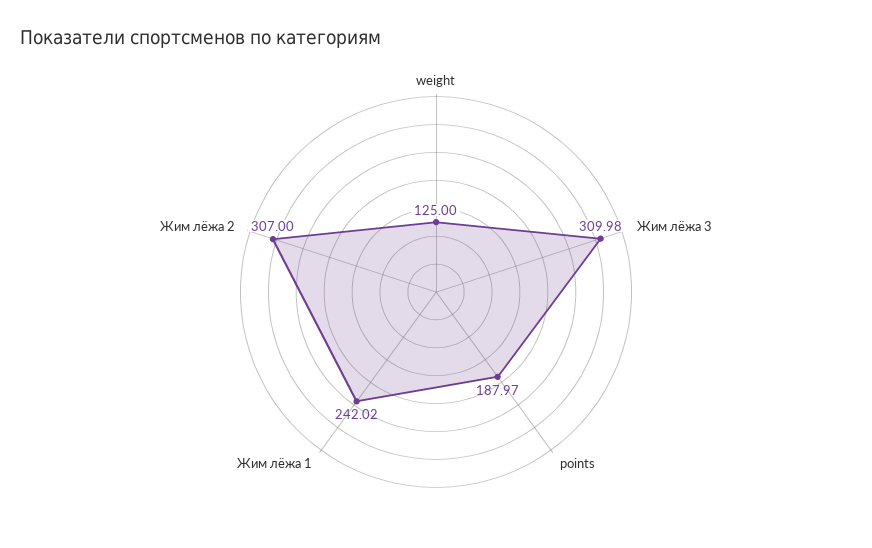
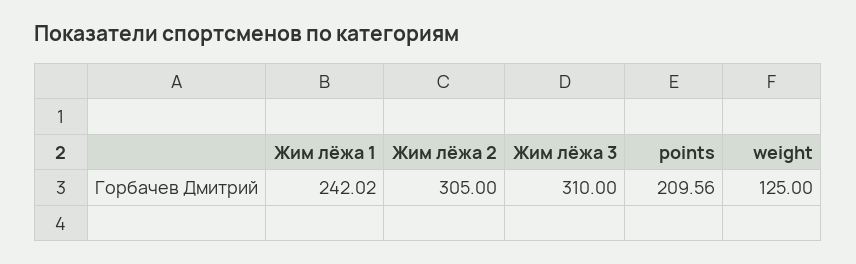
Жим лёжа 3: 309.98 -> 310
points: 187.97 -> 209.56
Жим лёжа 2: 307 -> 305

